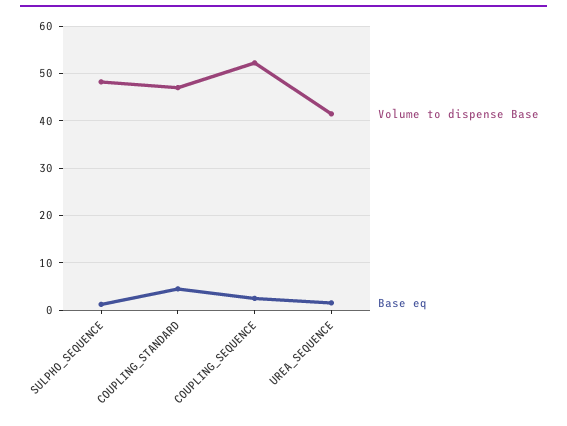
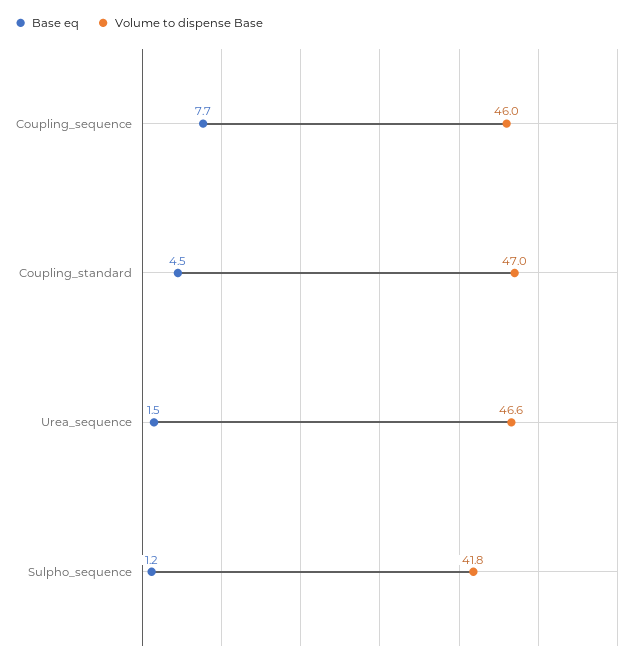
Volume to dispense Base, SULPHO_SEQUENCE: 48 -> 41.8
Volume to dispense Base, COUPLING_SEQUENCE: 52 -> 46
Base eq, COUPLING_SEQUENCE: 2 -> 7.7
Volume to dispense Base, UREA_SEQUENCE: 42 -> 46.6

